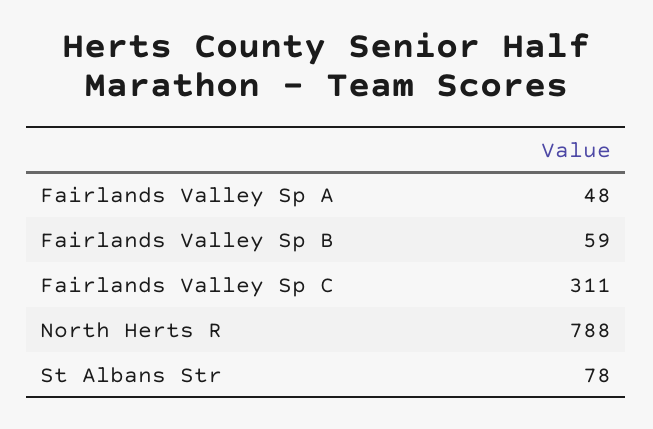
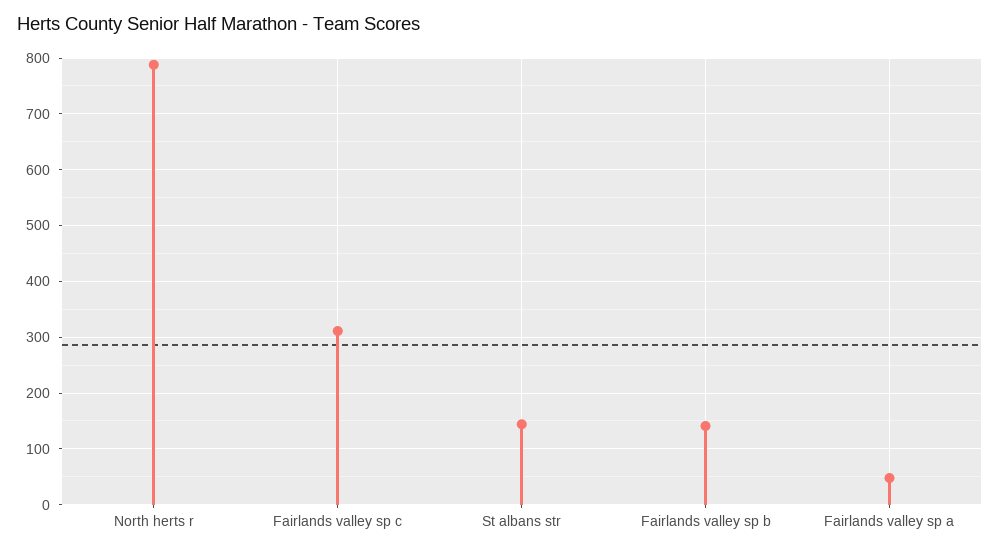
Fairlands Valley Sp B: 59 -> 140
St Albans Str: 78 -> 140

